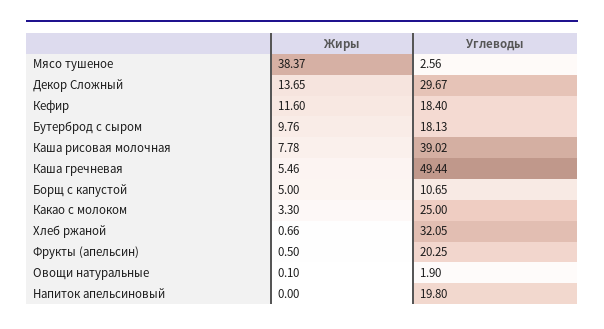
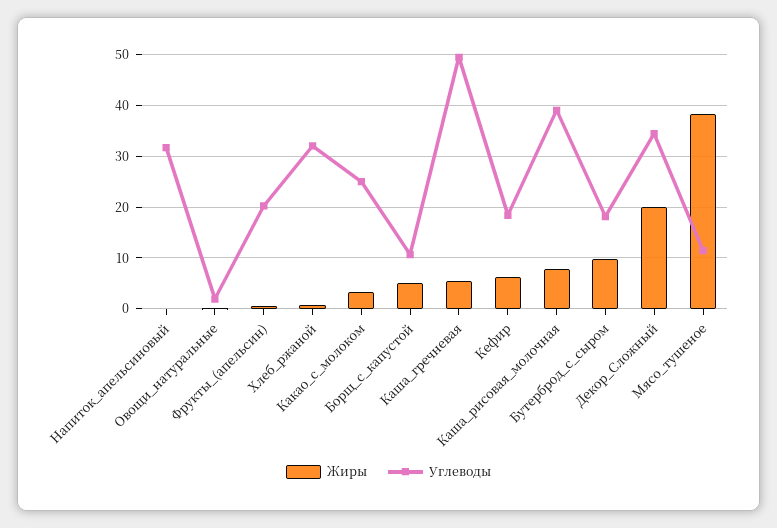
Углеводы, Мясо тушеное: 2.56 -> 12
Жиры, Декор Сложный: 13.65 -> 20
Углеводы, Декор Сложный: 29.67 -> 34
Жиры, Кефир: 11.6 -> 6
Углеводы, Напиток апельсиновый: 19.8 -> 32

